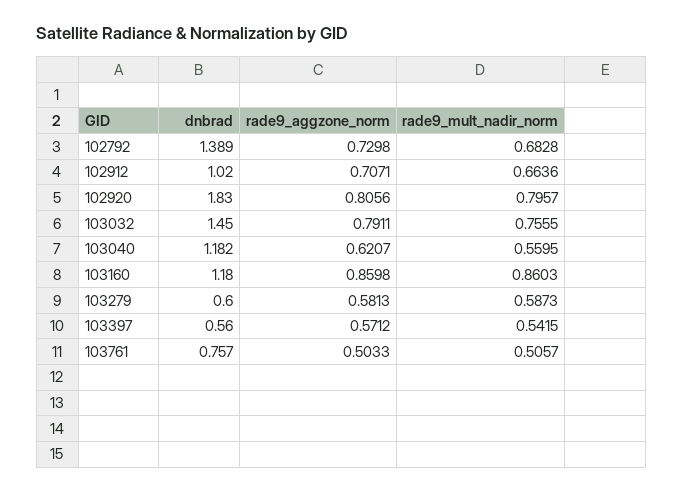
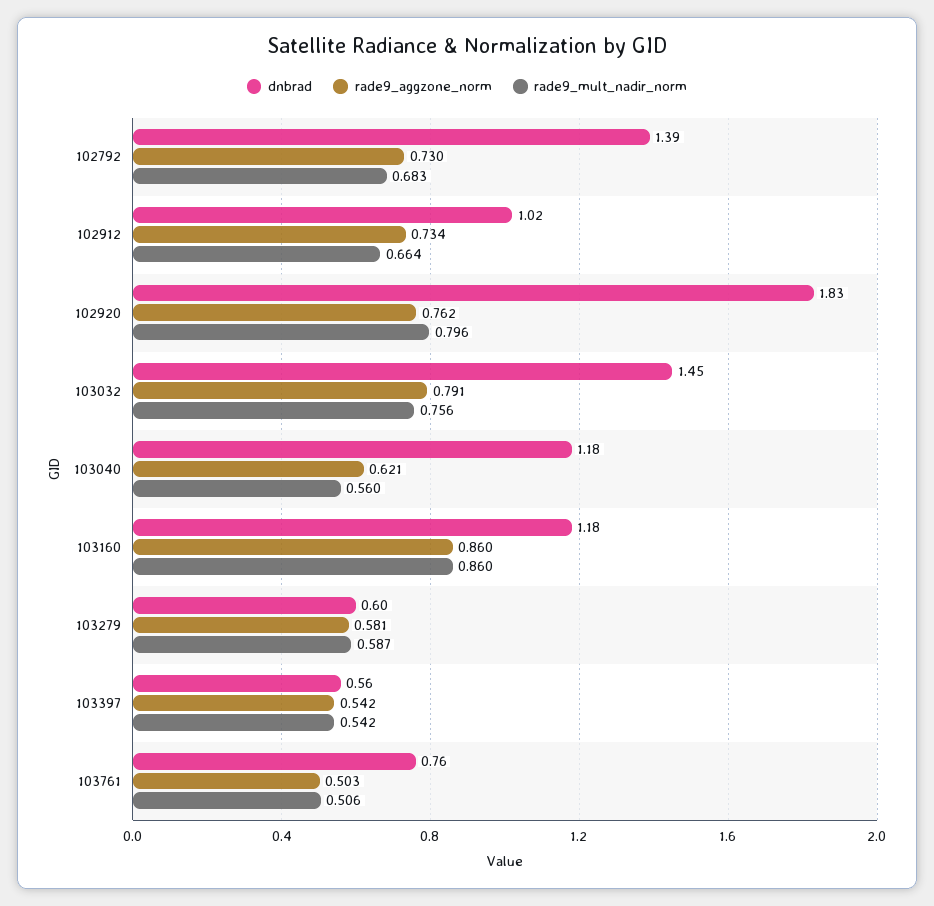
rade9_aggzone_norm, 102912: 0.7071 -> 0.734
rade9_aggzone_norm, 102920: 0.8056 -> 0.762
rade9_aggzone_norm, 103397: 0.5712 -> 0.542

